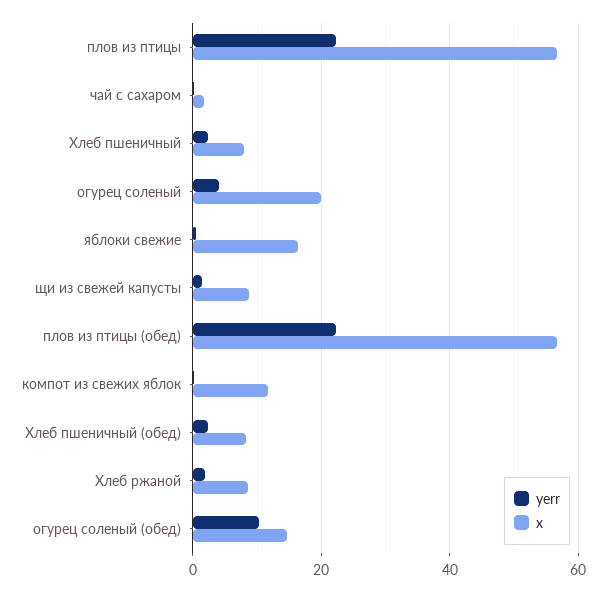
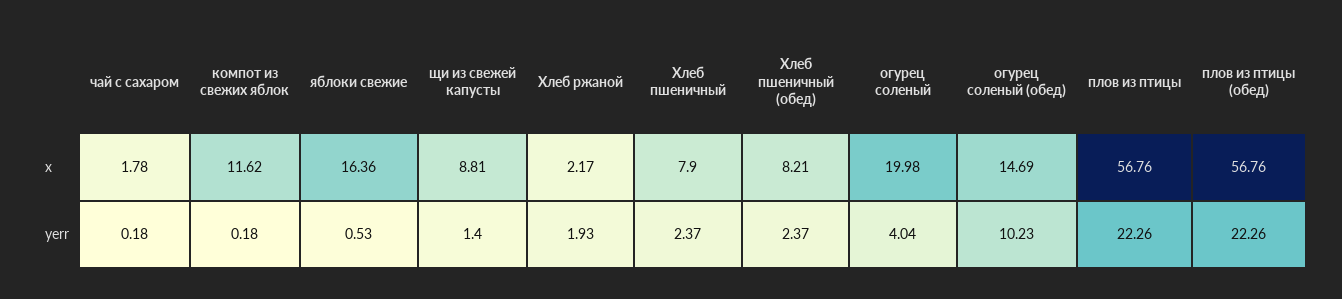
x, Хлеб ржаной: 8 -> 2.17

